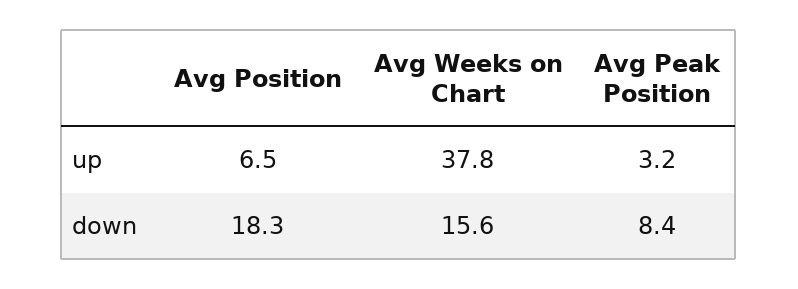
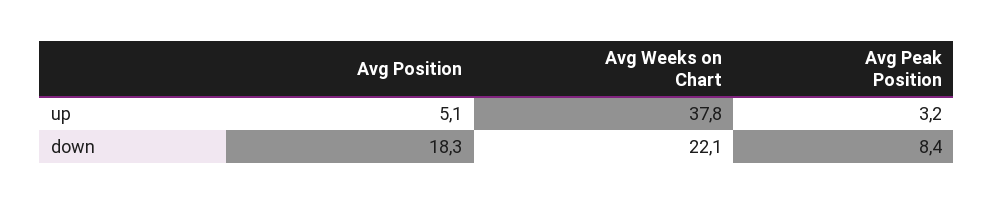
Avg Position, up: 6.5 -> 5.1
Avg Weeks on Chart, down: 15.6 -> 22.1

